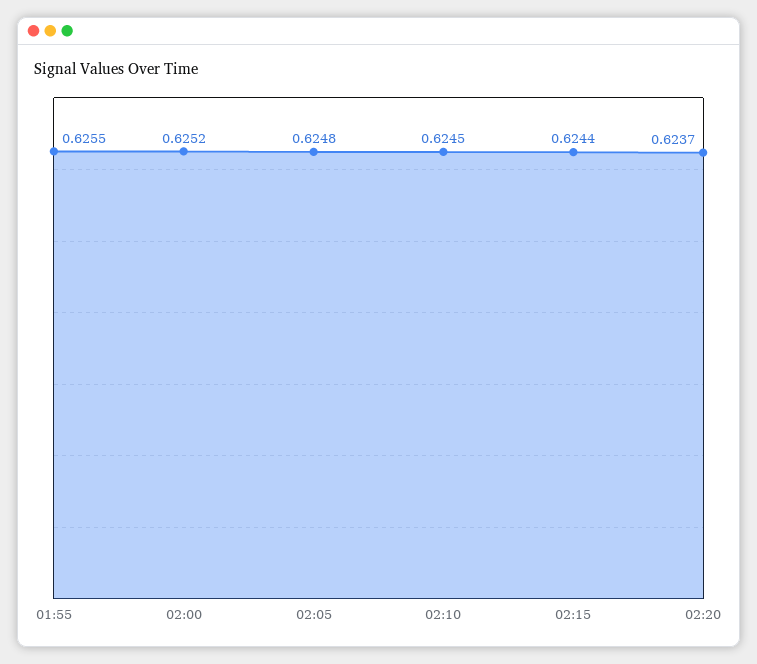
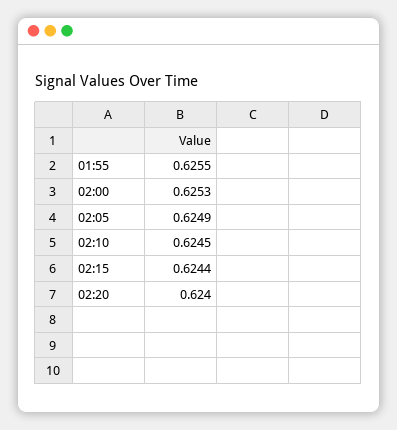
02:00: 0.6252 -> 0.6253
02:05: 0.6248 -> 0.6249
02:20: 0.6237 -> 0.624

